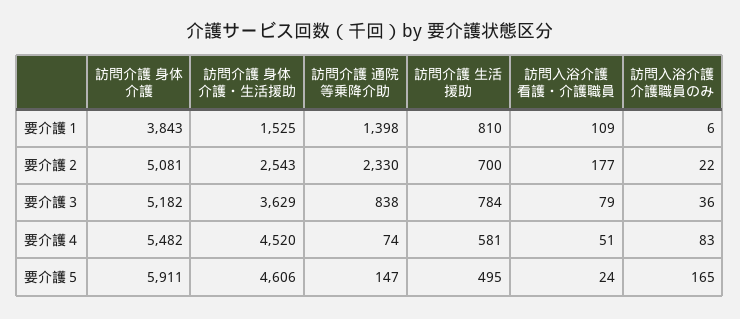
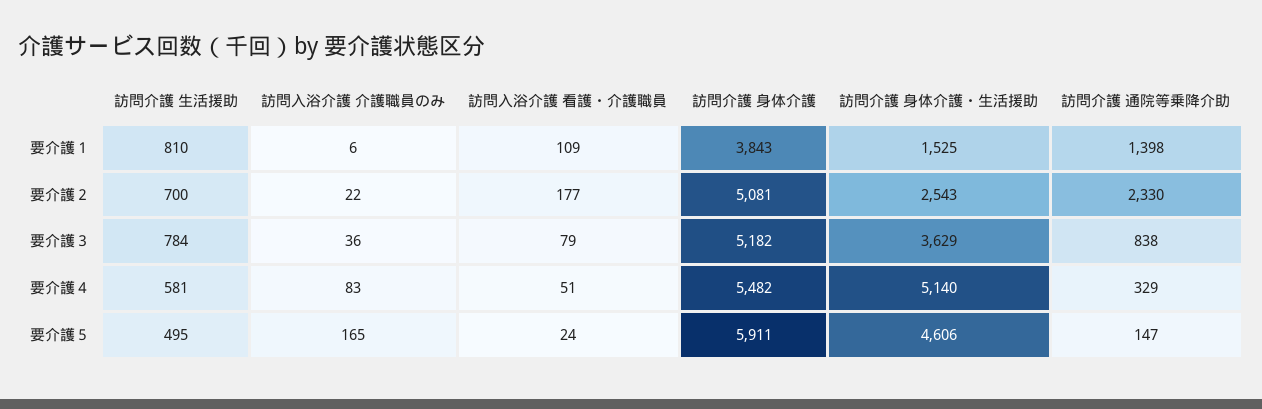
訪問介護 身体介護・生活援助, 要介護４: 4520 -> 5140
訪問介護 通院等乗降介助, 要介護４: 74 -> 329

